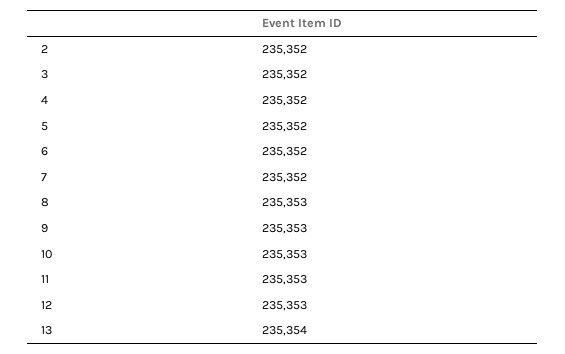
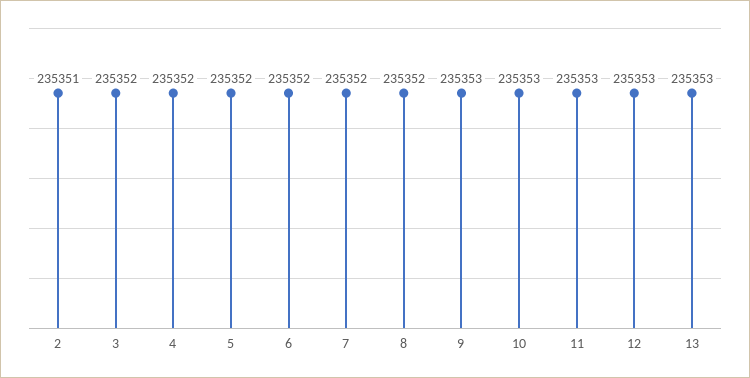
2: 235352 -> 235351
8: 235353 -> 235352
13: 235354 -> 235353

